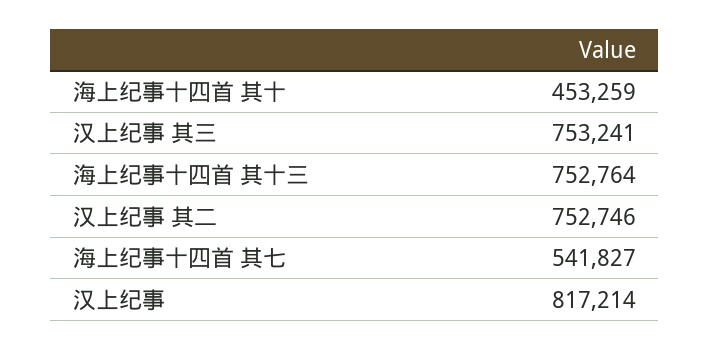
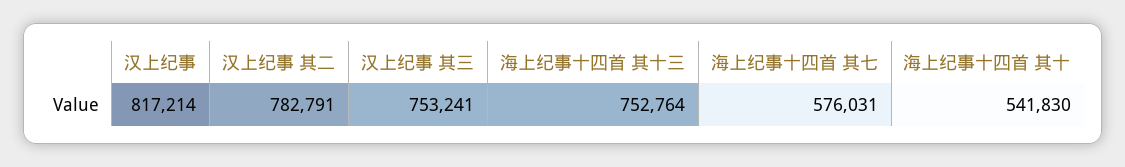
海上纪事十四首 其十: 453259 -> 541830
汉上纪事 其二: 752746 -> 782791
海上纪事十四首 其七: 541827 -> 576031

